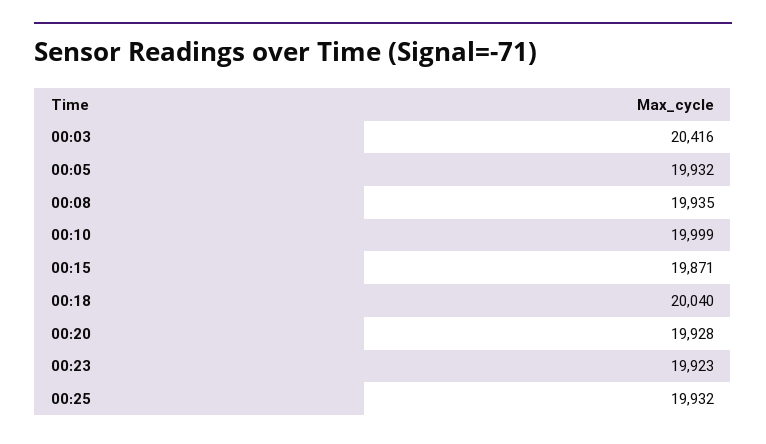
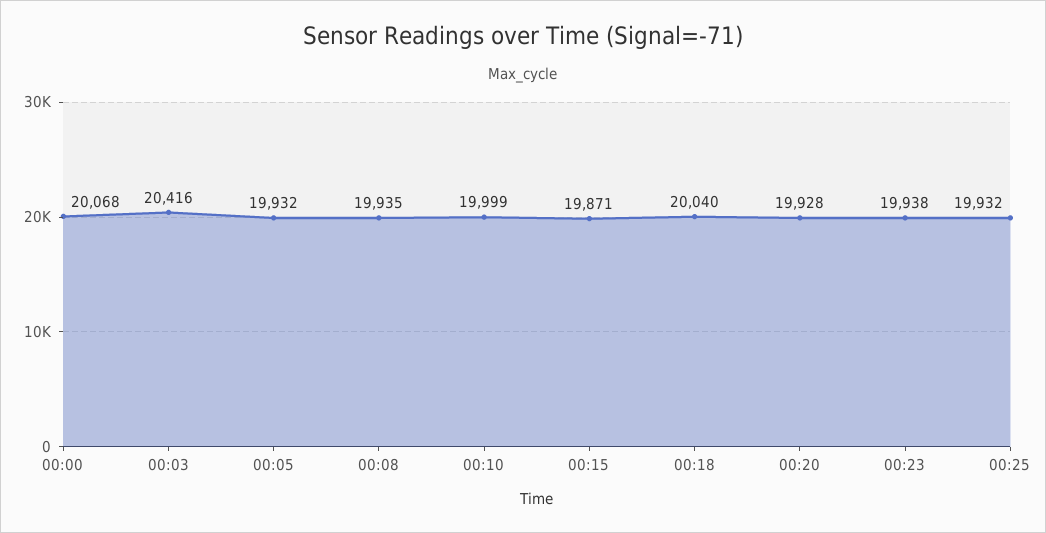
00:23: 19923 -> 19938
00:00: none -> 20068

